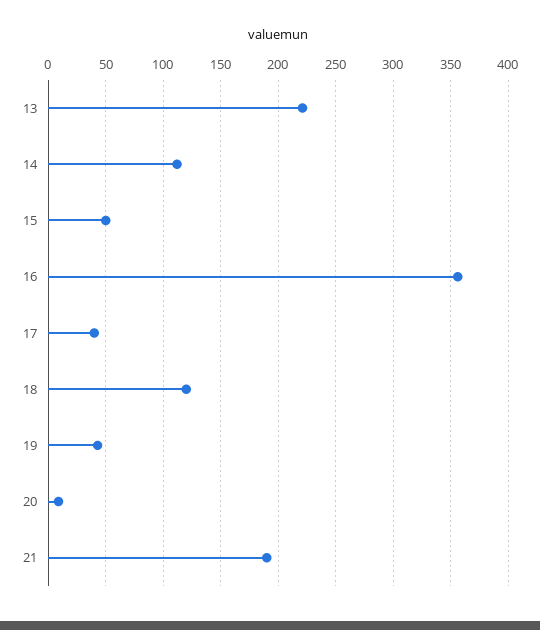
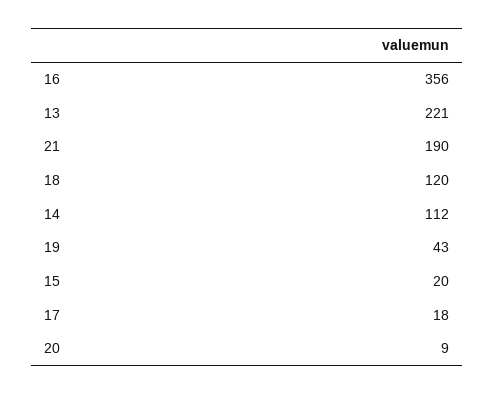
15: 50 -> 20
17: 40 -> 18

